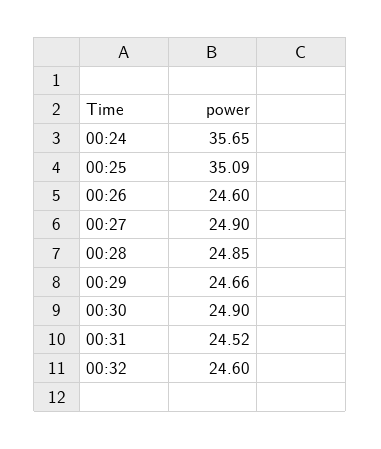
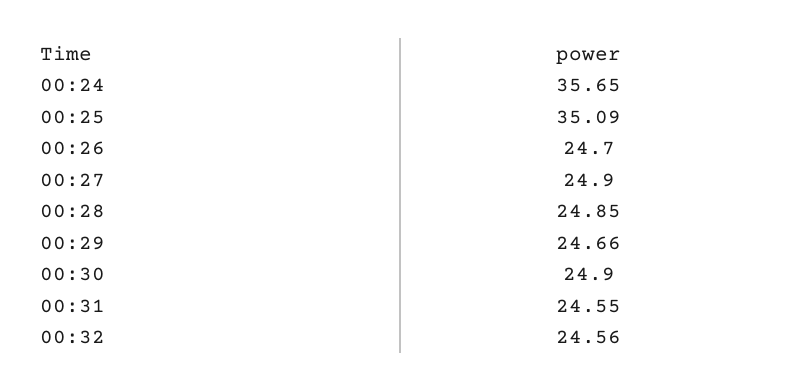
00:26: 24.6 -> 24.7
00:31: 24.52 -> 24.55
00:32: 24.6 -> 24.56

